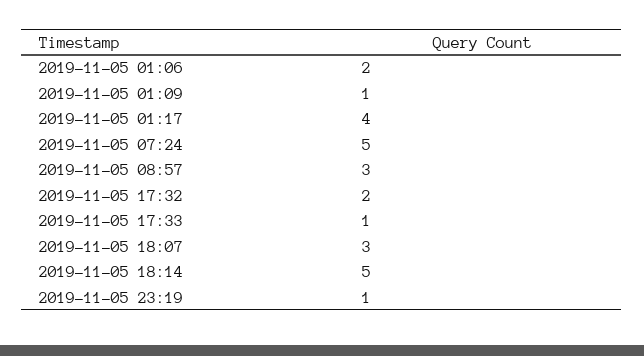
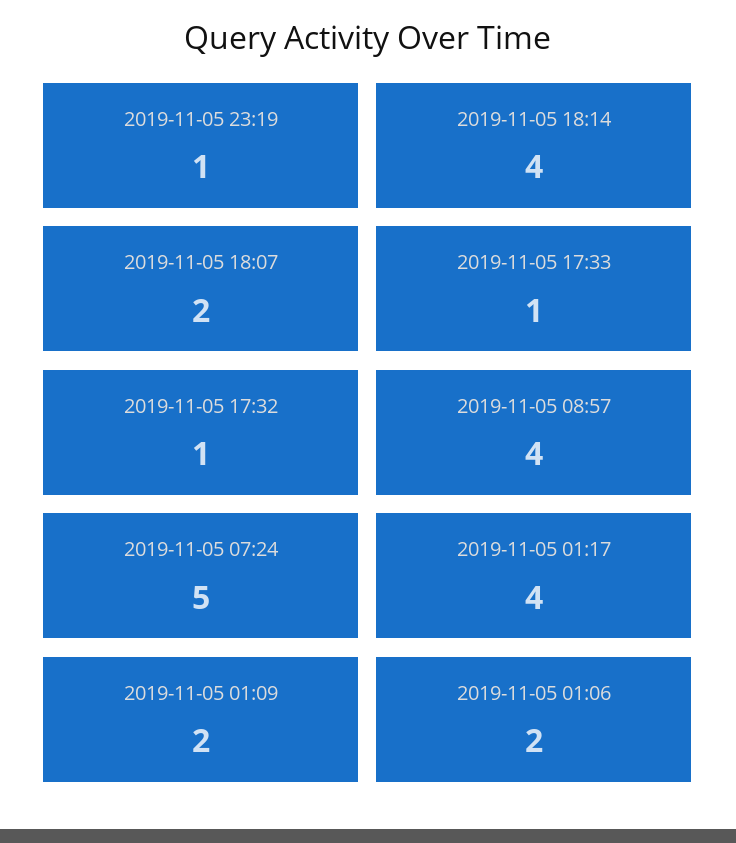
2019-11-05 01:09: 1 -> 2
2019-11-05 08:57: 3 -> 4
2019-11-05 17:32: 2 -> 1
2019-11-05 18:07: 3 -> 2
2019-11-05 18:14: 5 -> 4

